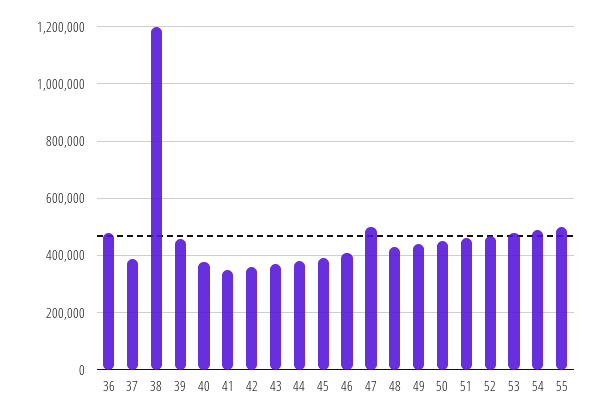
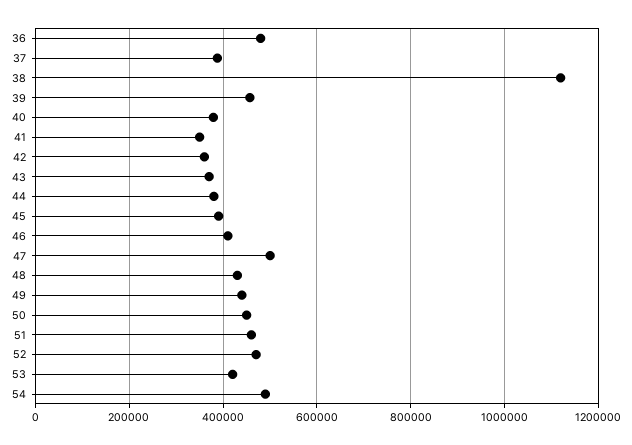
38: 1200000 -> 1120000
53: 475000 -> 420000
55: 500000 -> none

